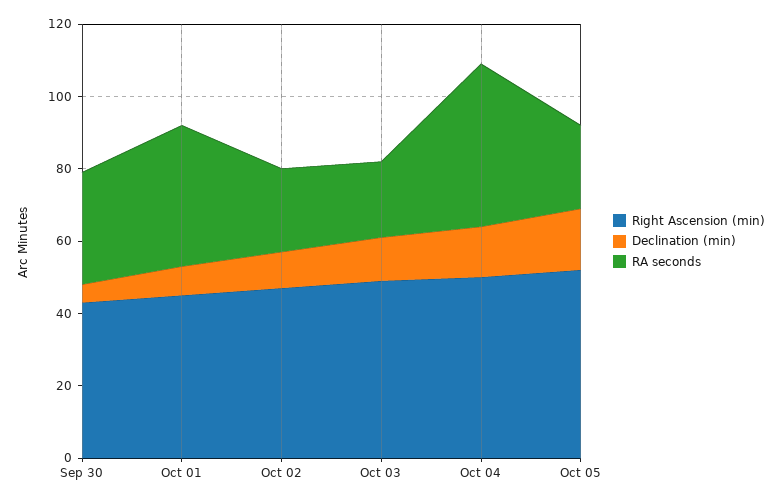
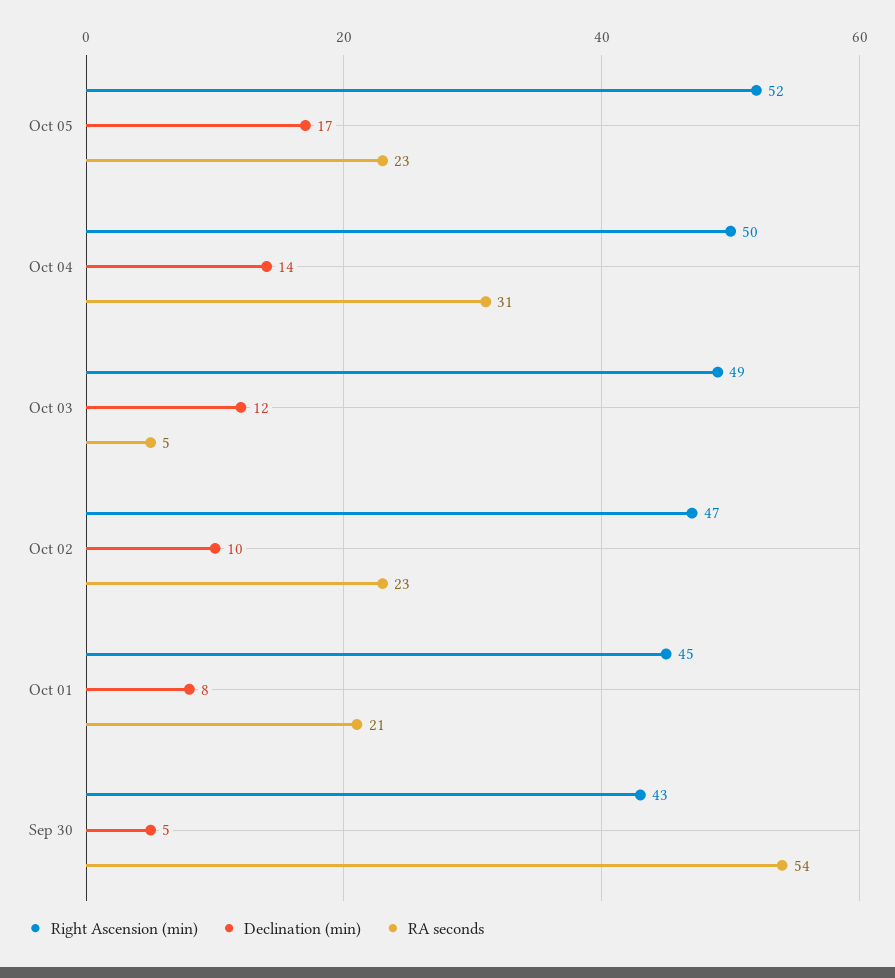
RA seconds, Sep 30: 30 -> 54
RA seconds, Oct 01: 40 -> 21
RA seconds, Oct 03: 20 -> 5
RA seconds, Oct 04: 45 -> 31

